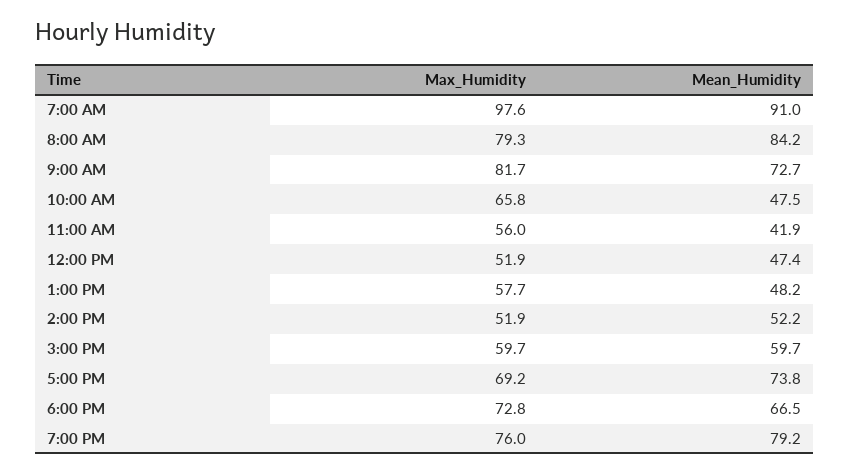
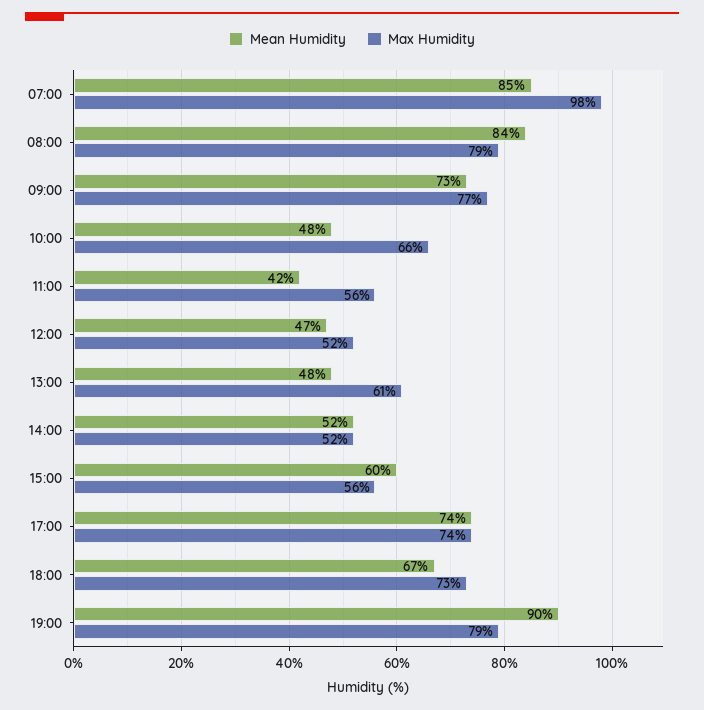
Mean_Humidity, 7:00 AM: 91 -> 85
Max_Humidity, 9:00 AM: 81.7 -> 77
Max_Humidity, 1:00 PM: 57.7 -> 61
Max_Humidity, 3:00 PM: 59.7 -> 56
Max_Humidity, 5:00 PM: 69.2 -> 74
Max_Humidity, 7:00 PM: 76 -> 79
Mean_Humidity, 7:00 PM: 79.2 -> 90

